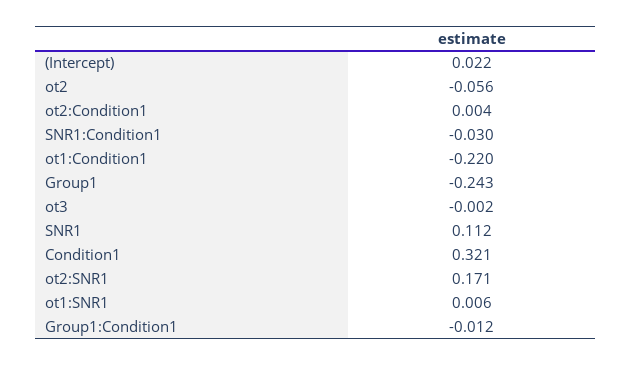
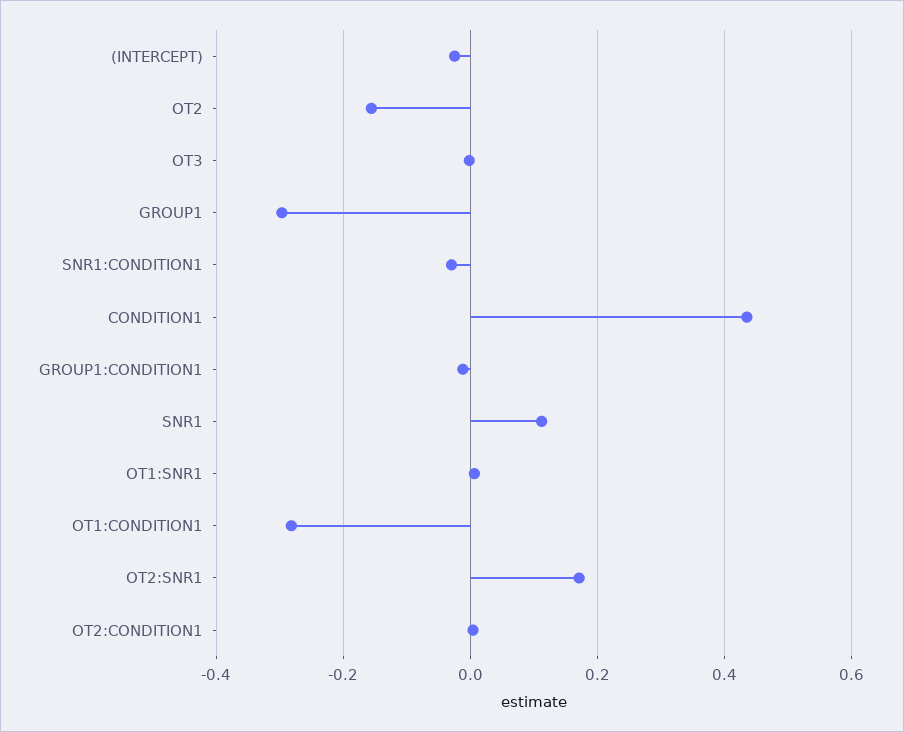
(Intercept): 0.022 -> -0.02
ot2: -0.056 -> -0.16
ot1:Condition1: -0.22 -> -0.28
Group1: -0.243 -> -0.3
Condition1: 0.321 -> 0.44

